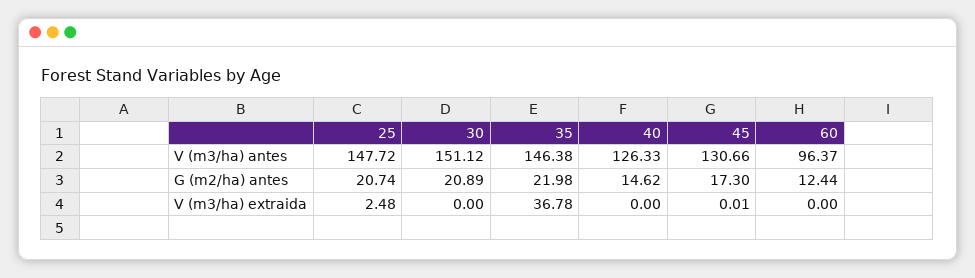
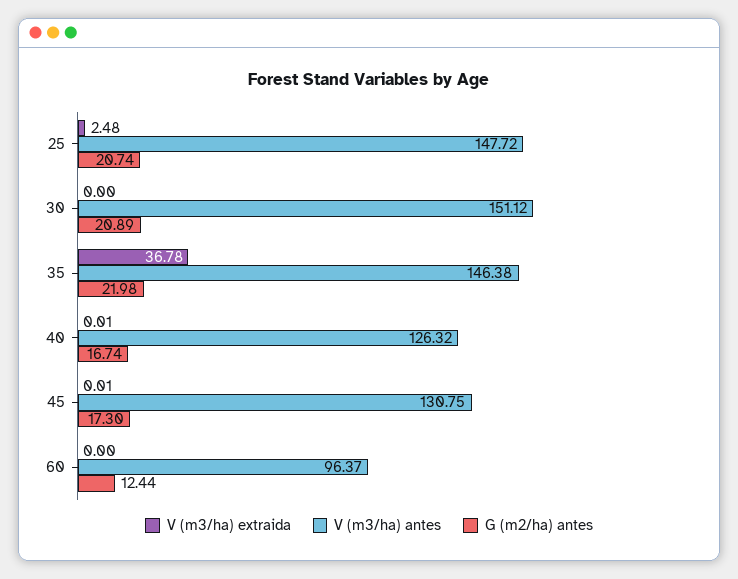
V (m3/ha) antes, 40: 126.33 -> 126.32
V (m3/ha) antes, 45: 130.66 -> 130.75
G (m2/ha) antes, 40: 14.62 -> 16.74
V (m3/ha) extraida, 40: 0 -> 0.01

